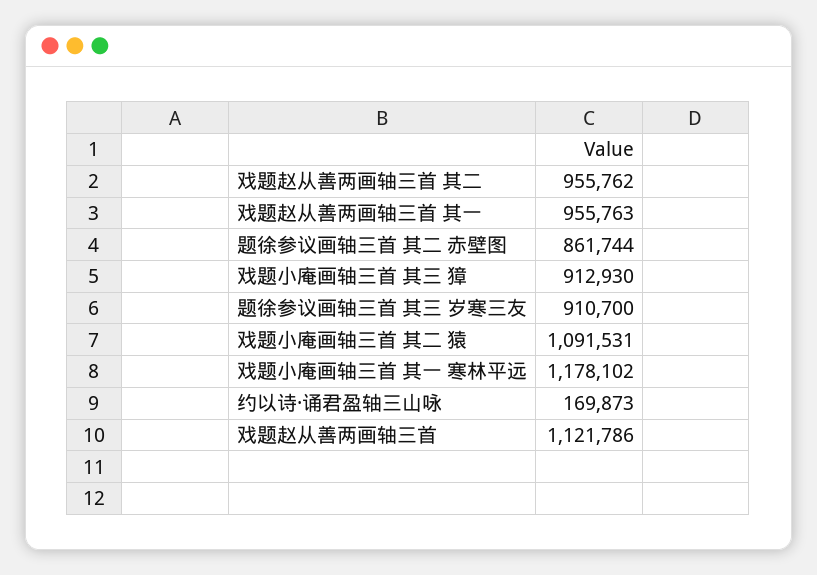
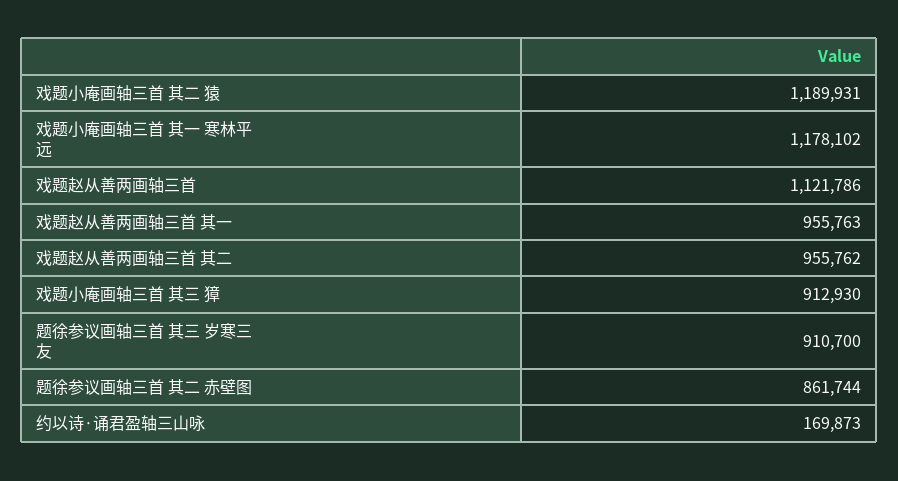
戏题小庵画轴三首 其二 猿: 1091531 -> 1189931

